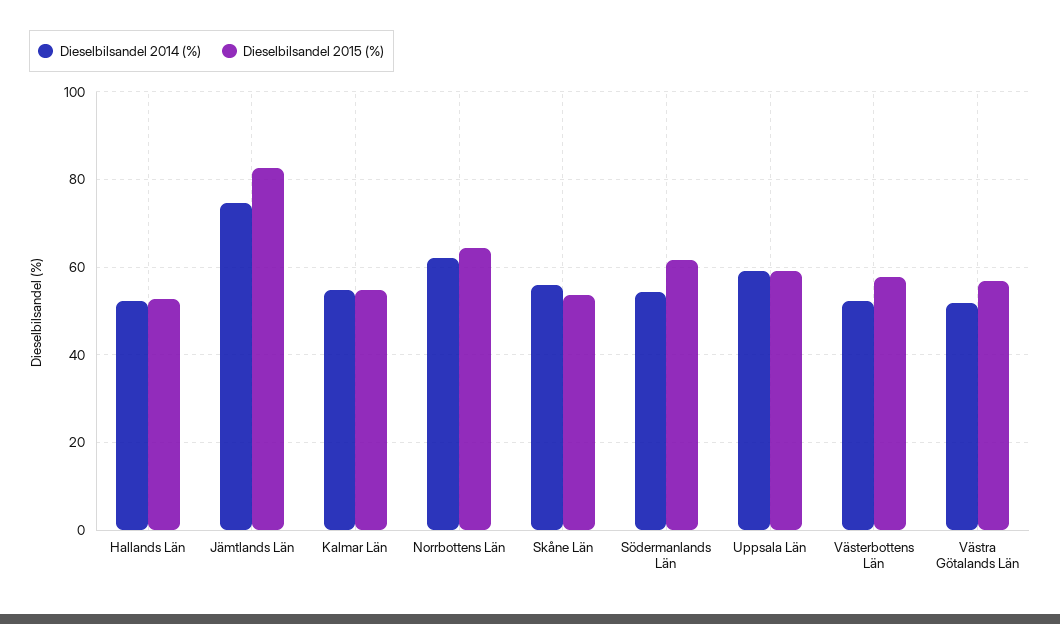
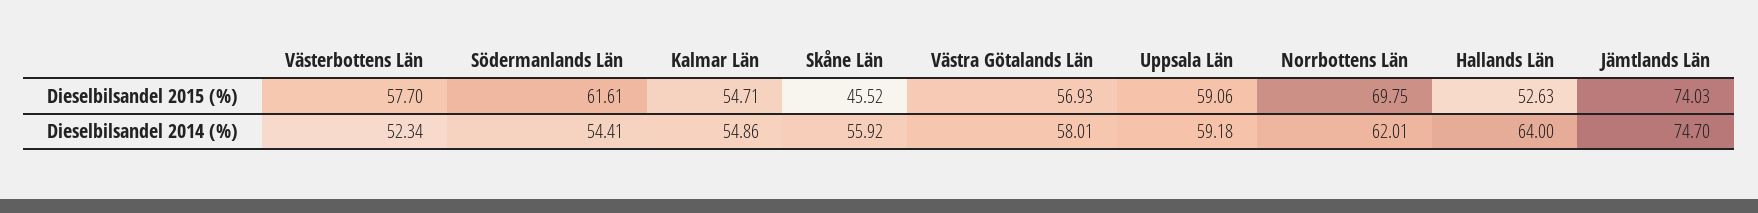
Dieselbilsandel 2014 (%), Hallands Län: 52 -> 64
Dieselbilsandel 2015 (%), Jämtlands Län: 82 -> 74.03
Dieselbilsandel 2015 (%), Norrbottens Län: 64 -> 69.75
Dieselbilsandel 2015 (%), Skåne Län: 54 -> 45.52
Dieselbilsandel 2014 (%), Västra Götalands Län: 52 -> 58.01

